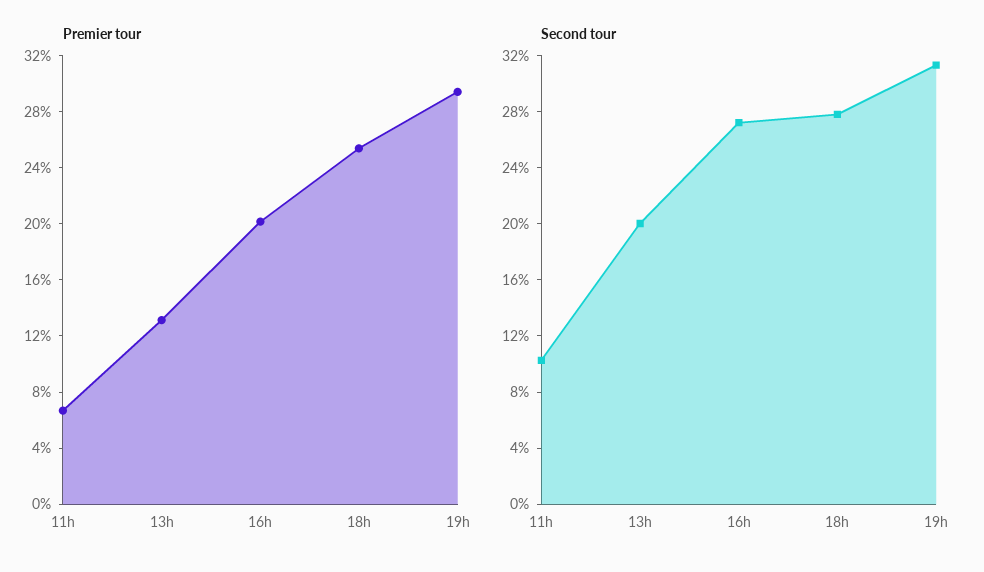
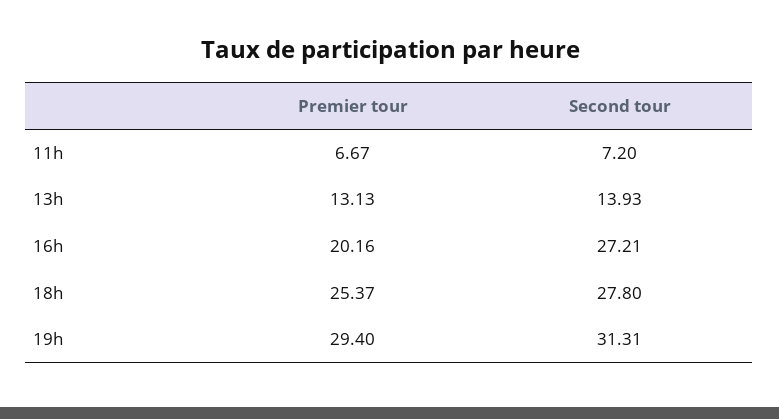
Second tour, 11h: 10 -> 7.2
Second tour, 13h: 20 -> 13.93

